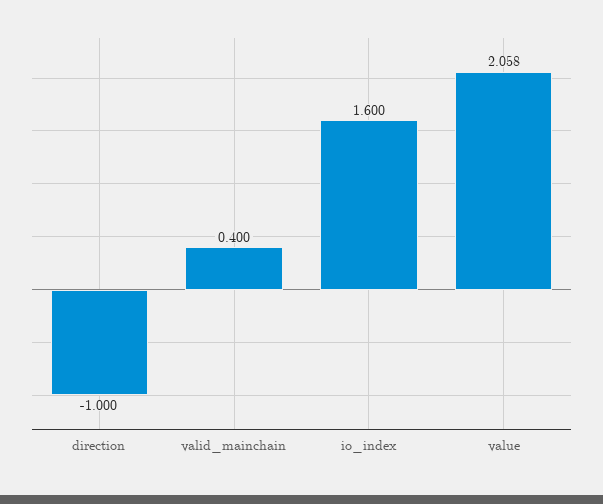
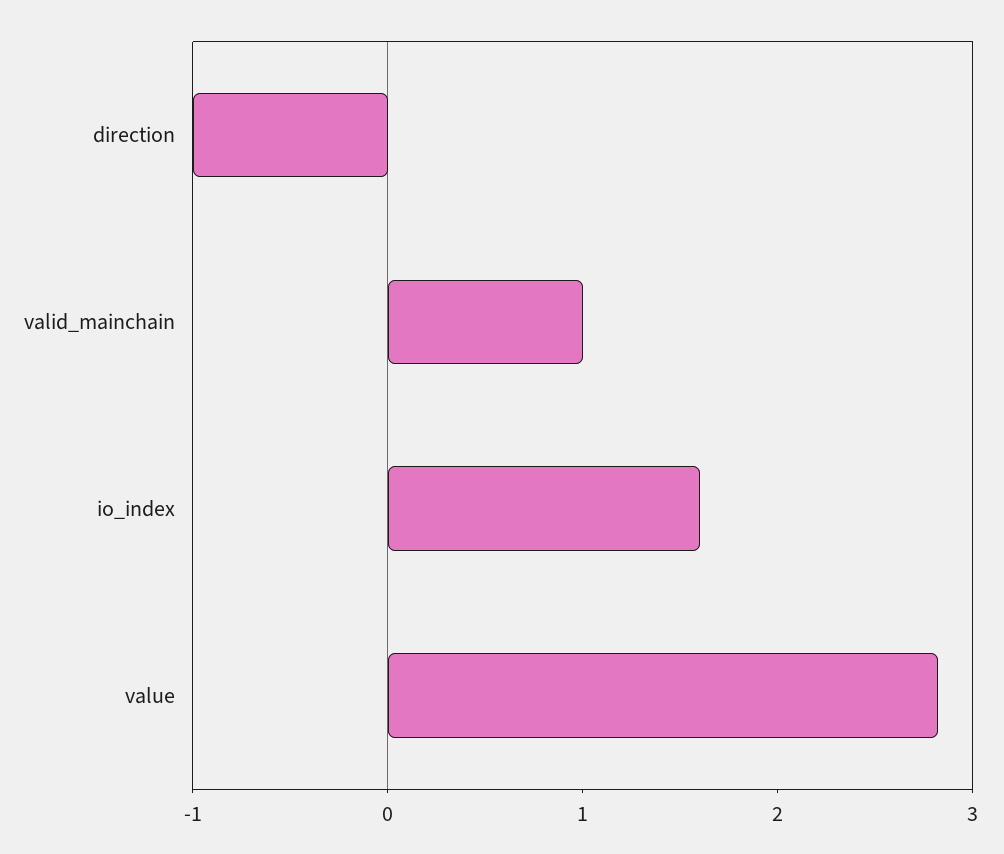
valid_mainchain: 0.4 -> 1
value: 2.058 -> 2.8

